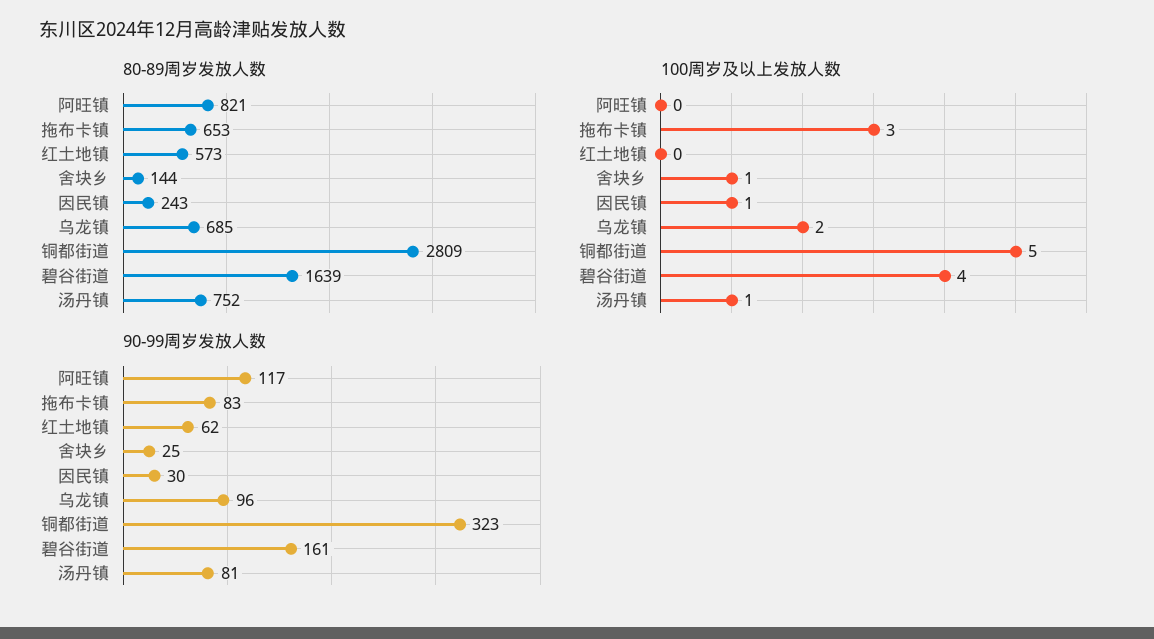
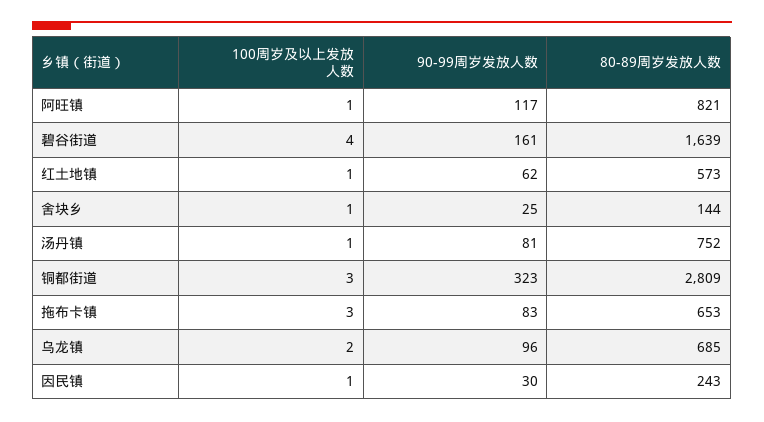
100周岁及以上发放人数, 阿旺镇: 0 -> 1
100周岁及以上发放人数, 红土地镇: 0 -> 1
100周岁及以上发放人数, 铜都街道: 5 -> 3

